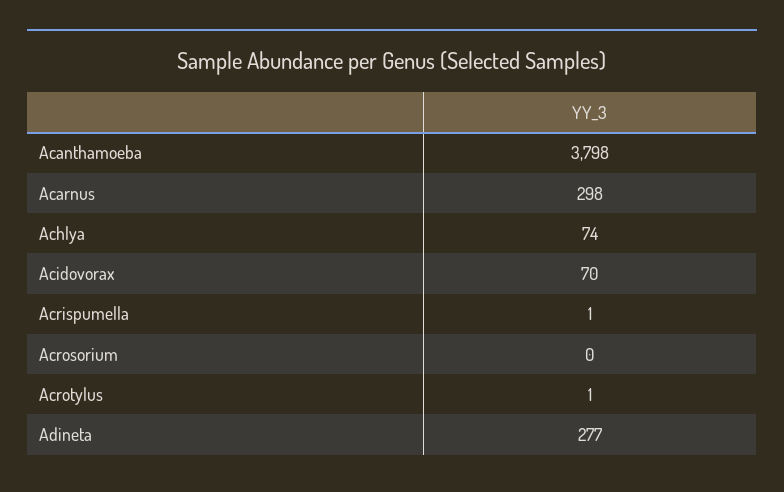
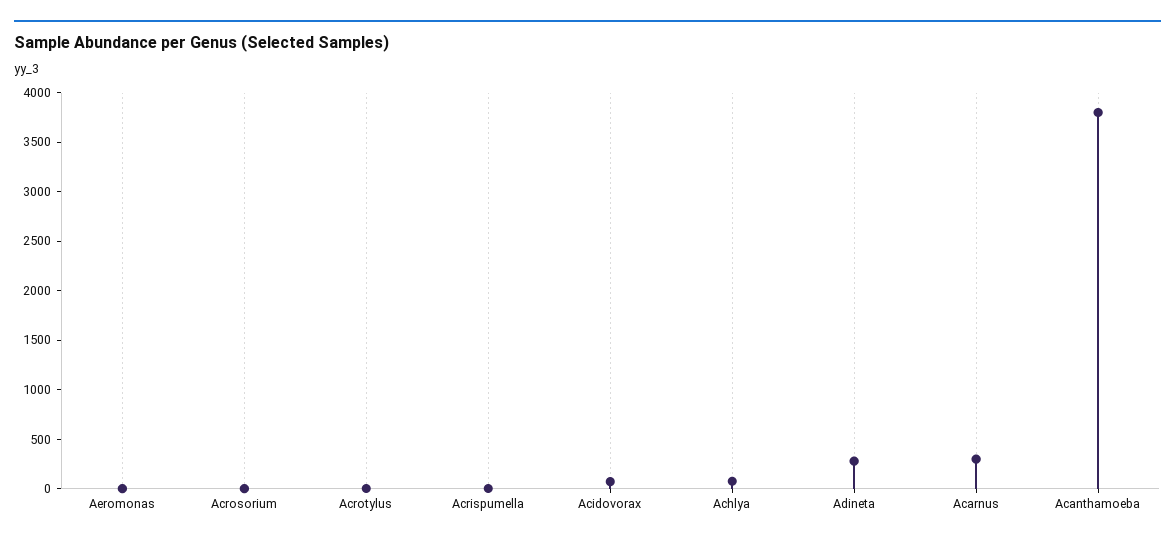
Aeromonas: none -> 0

